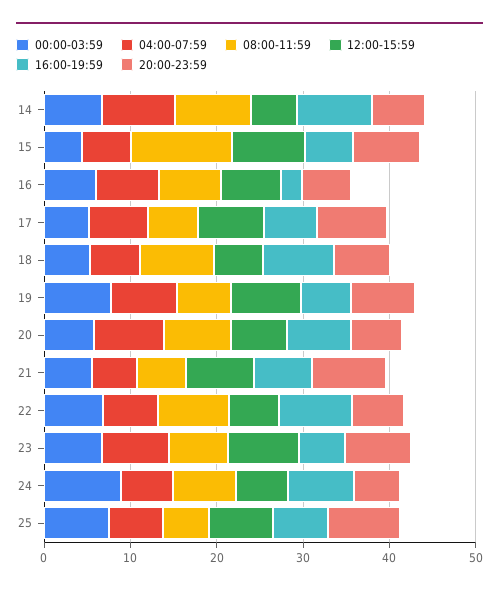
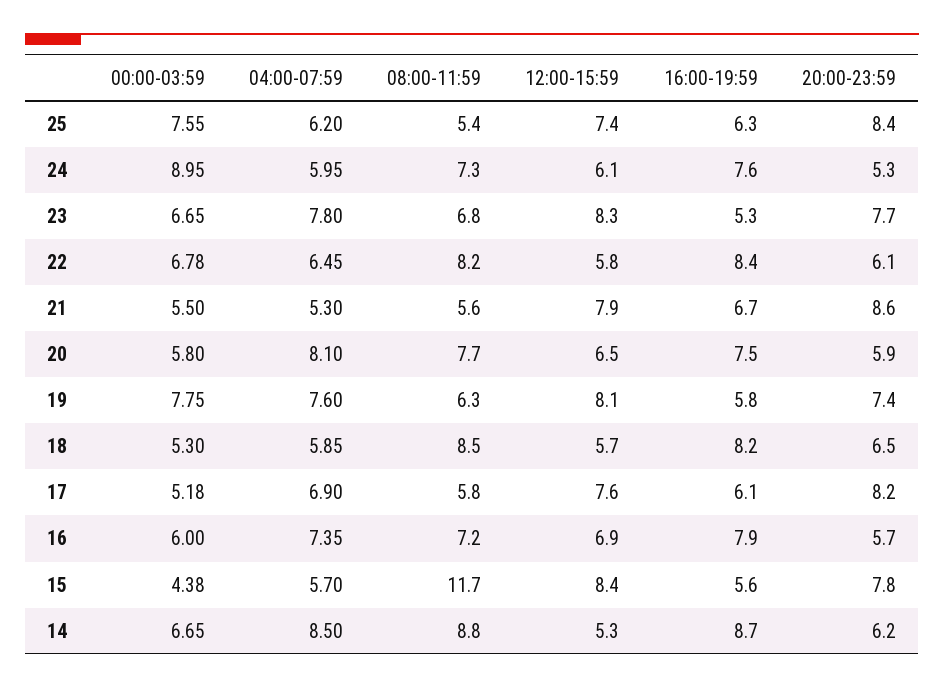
16:00-19:59, 16: 2 -> 7.9

